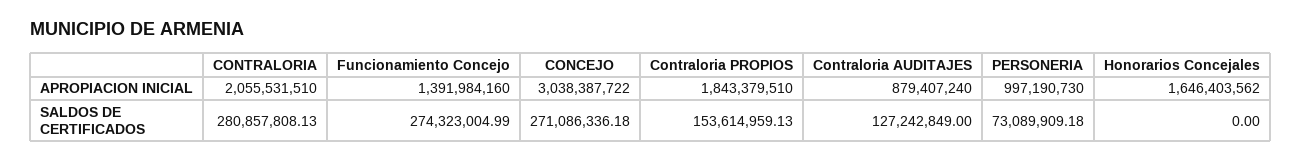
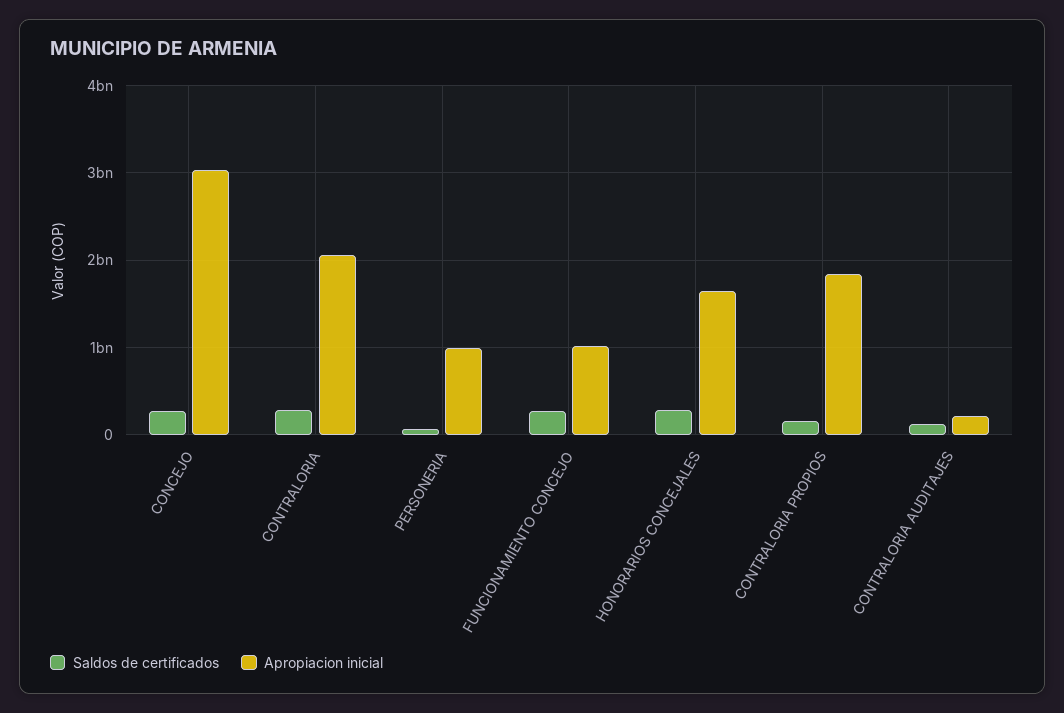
APROPIACION INICIAL, Funcionamiento Concejo: 1391984160 -> 1000000000
APROPIACION INICIAL, Contraloria AUDITAJES: 879407240 -> 200000000
SALDOS DE CERTIFICADOS, Honorarios Concejales: 0 -> 300000000

